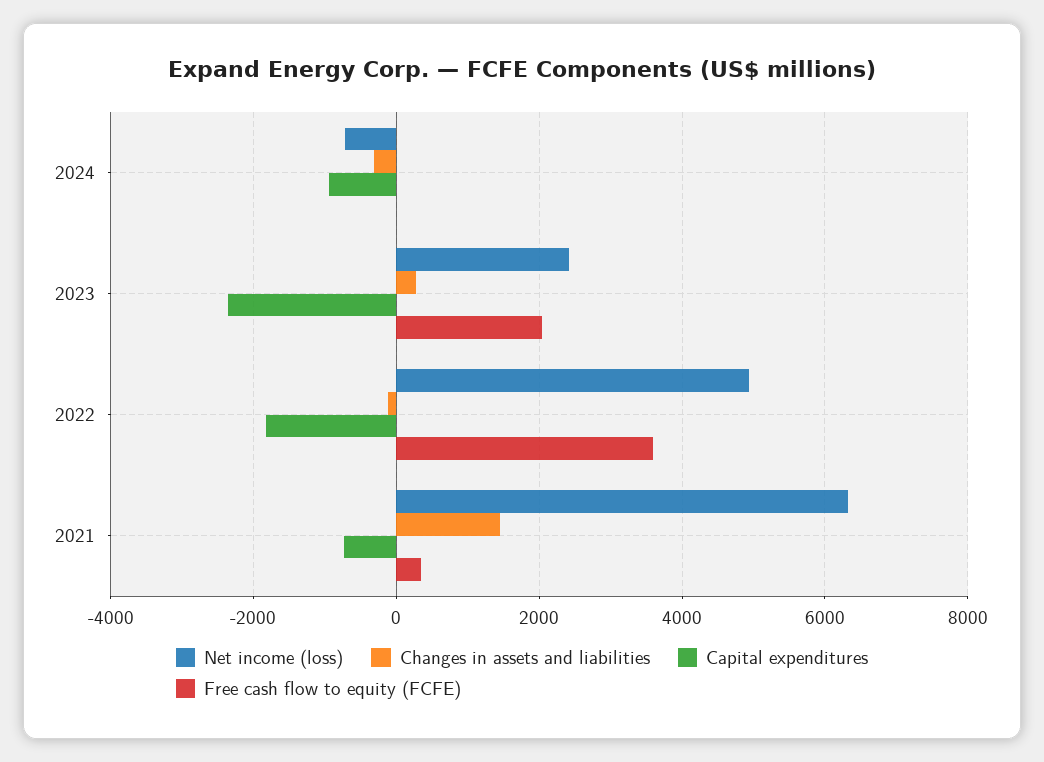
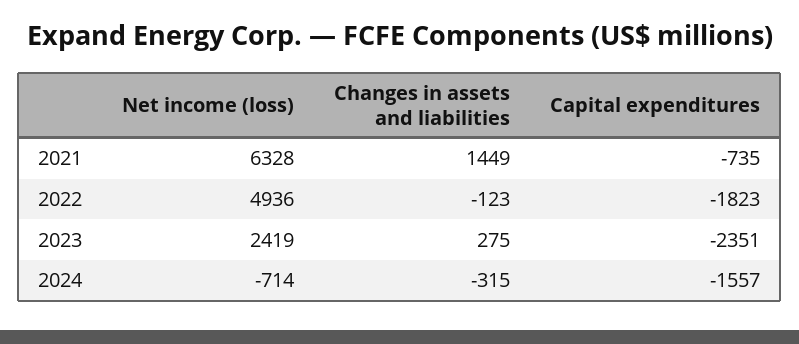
Capital expenditures, 2024: -1000 -> -1557
Free cash flow to equity (FCFE), 2024: 0 -> none
Free cash flow to equity (FCFE), 2023: 2000 -> none
Free cash flow to equity (FCFE), 2022: 3600 -> none
Free cash flow to equity (FCFE), 2021: 400 -> none

